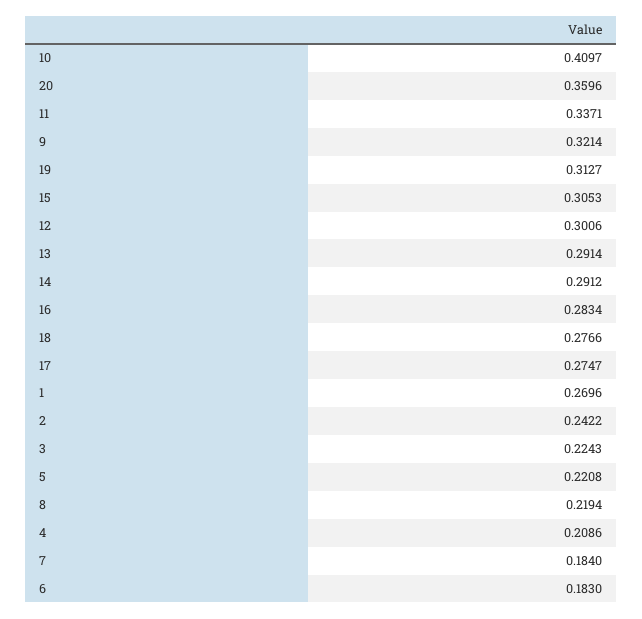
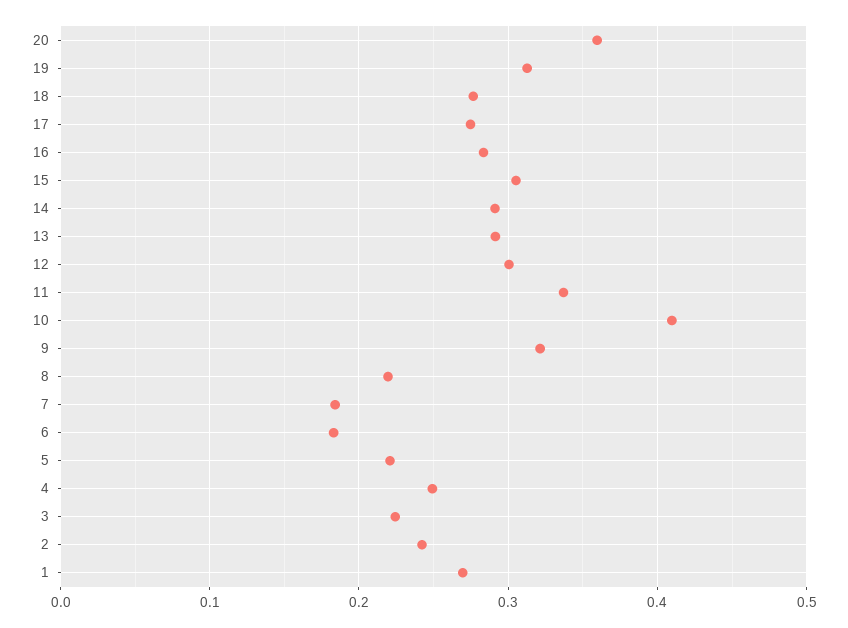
4: 0.2086 -> 0.25

